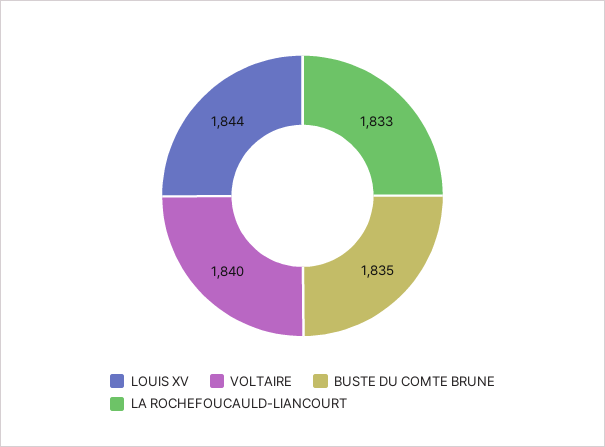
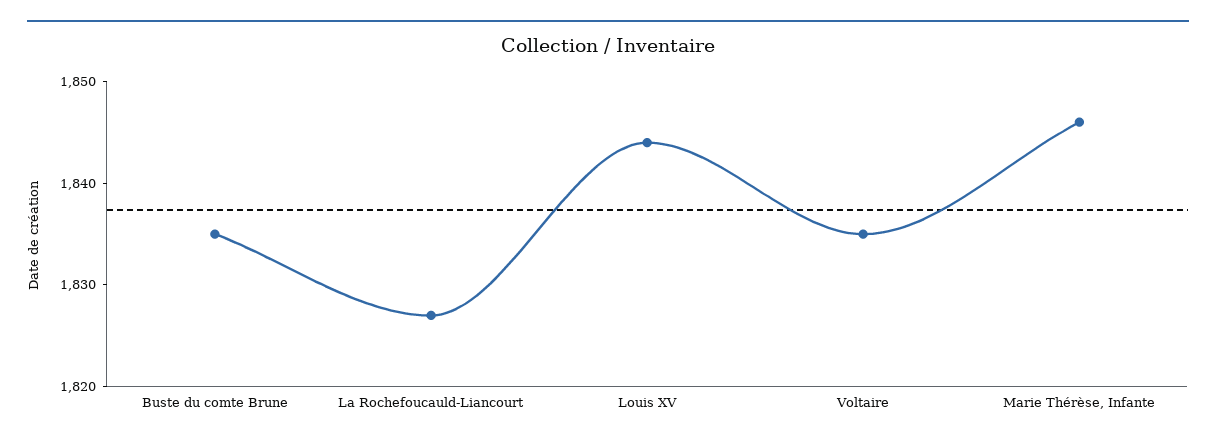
VOLTAIRE: 1840 -> 1835
LA ROCHEFOUCAULD-LIANCOURT: 1833 -> 1827
Marie Thérèse, Infante: none -> 1846

